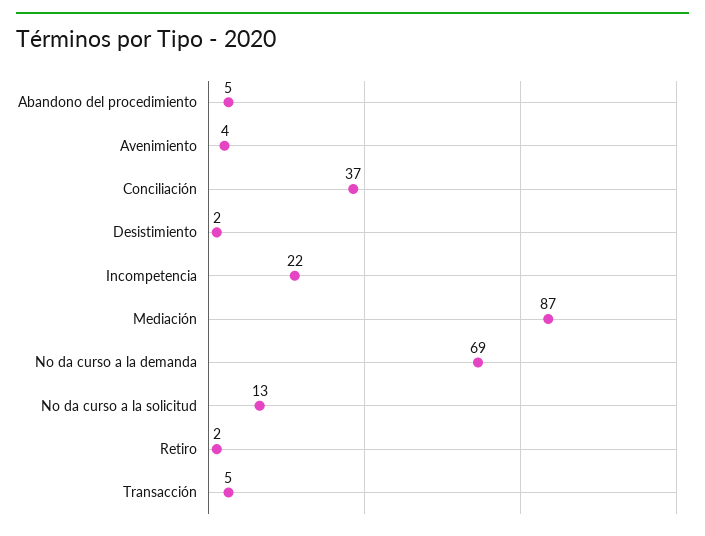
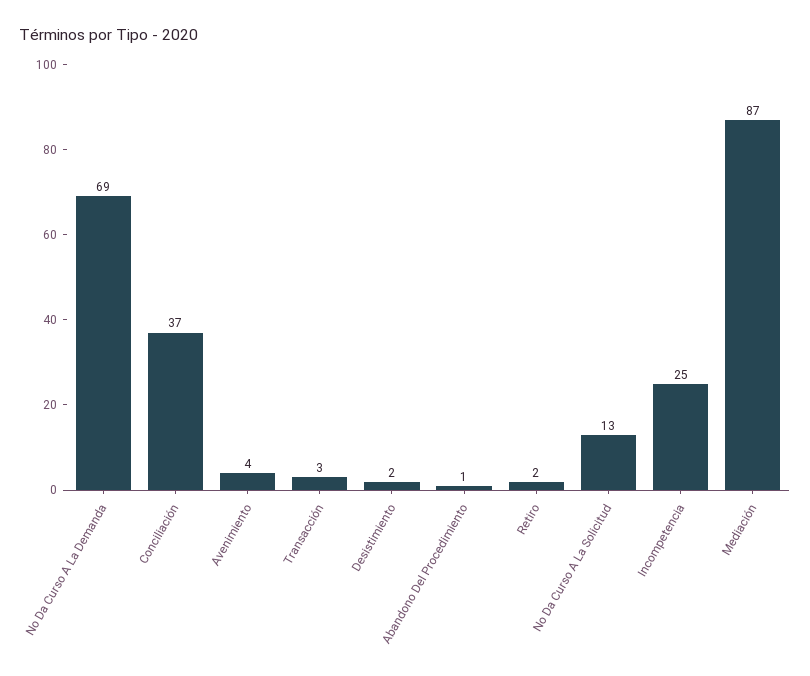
Abandono del procedimiento: 5 -> 1
Incompetencia: 22 -> 25
Transacción: 5 -> 3

